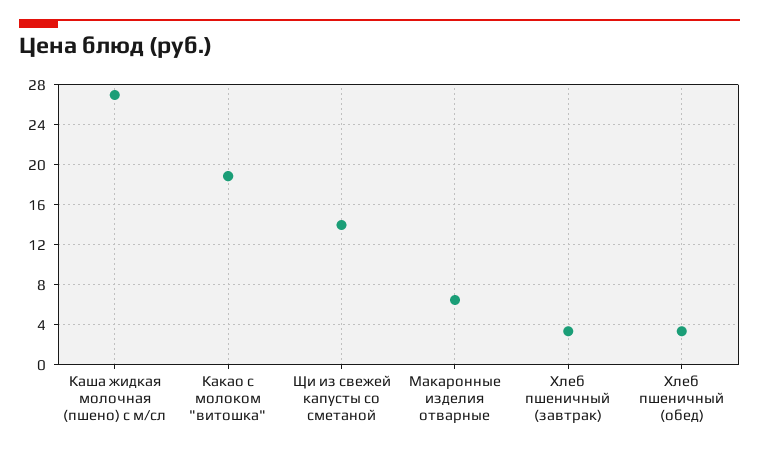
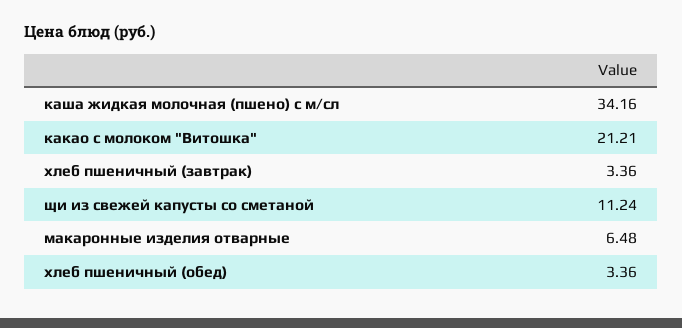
Каша жидкая молочная (пшено) с м/сл: 27 -> 34.16
Какао с молоком "витошка": 19 -> 21.21
Щи из свежей капусты со сметаной: 14 -> 11.24

